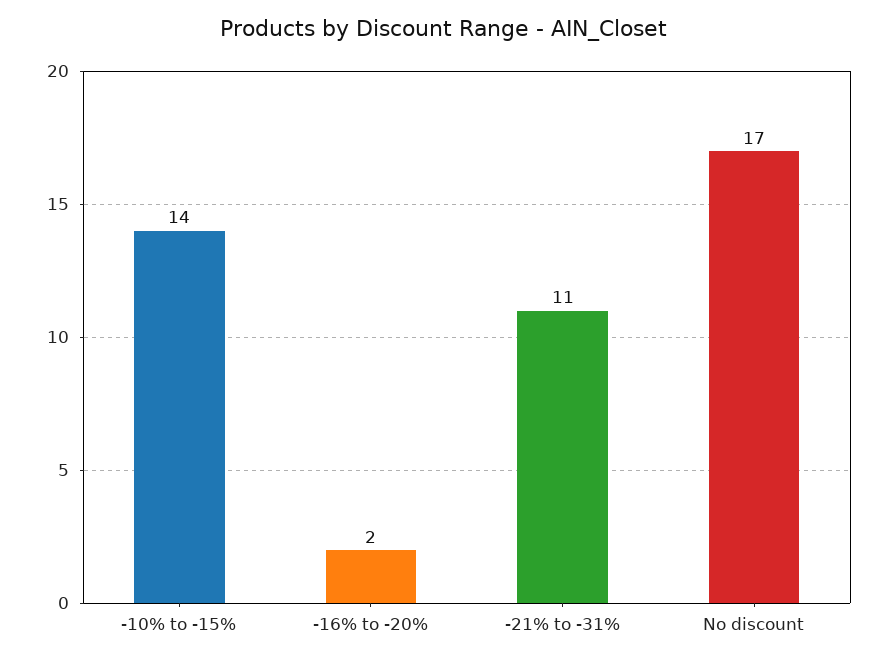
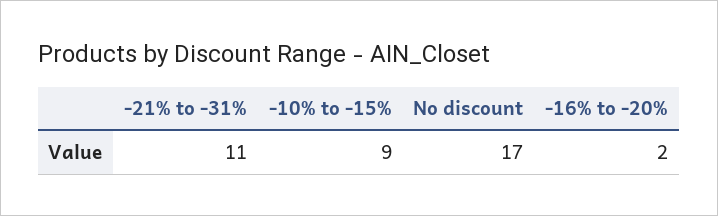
-10% to -15%: 14 -> 9

